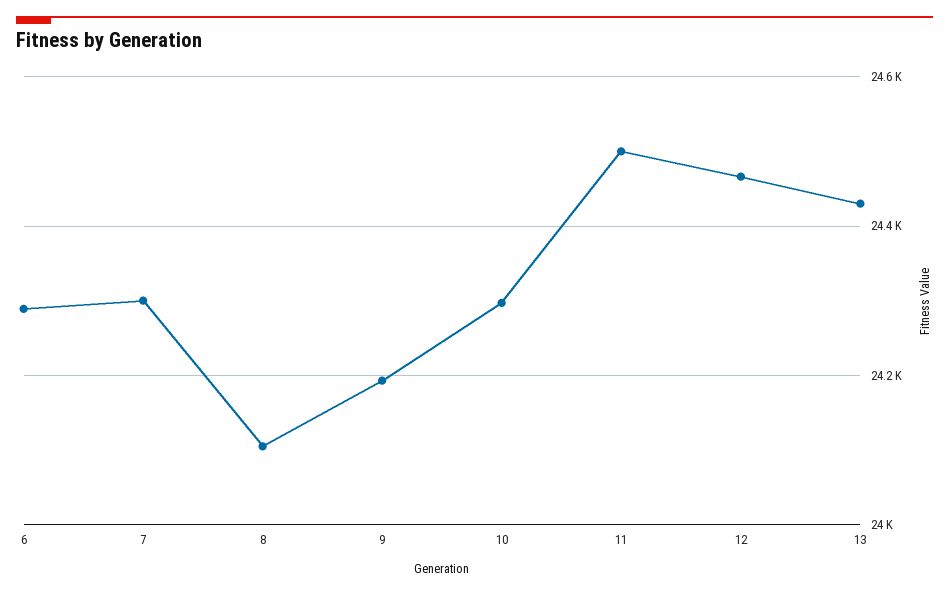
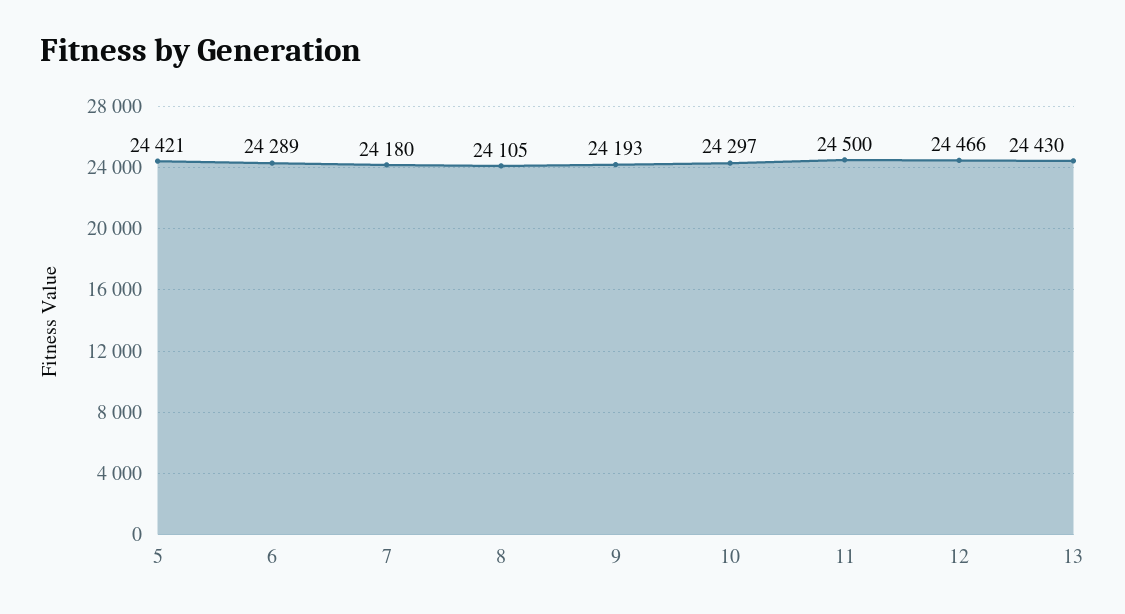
7: 24300 -> 24180
5: none -> 24421

